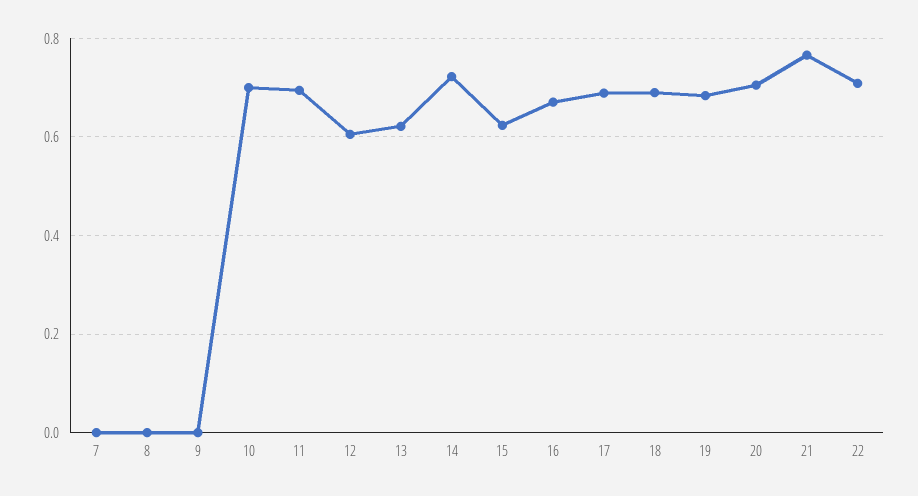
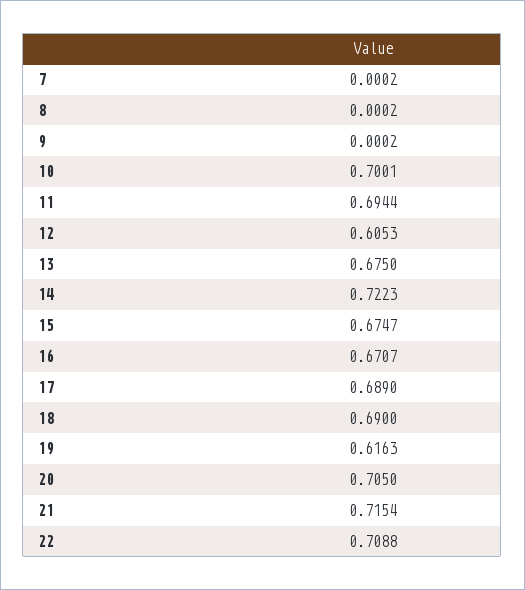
13: 0.62 -> 0.675
15: 0.62 -> 0.6747
19: 0.68 -> 0.6163
21: 0.76 -> 0.7154

